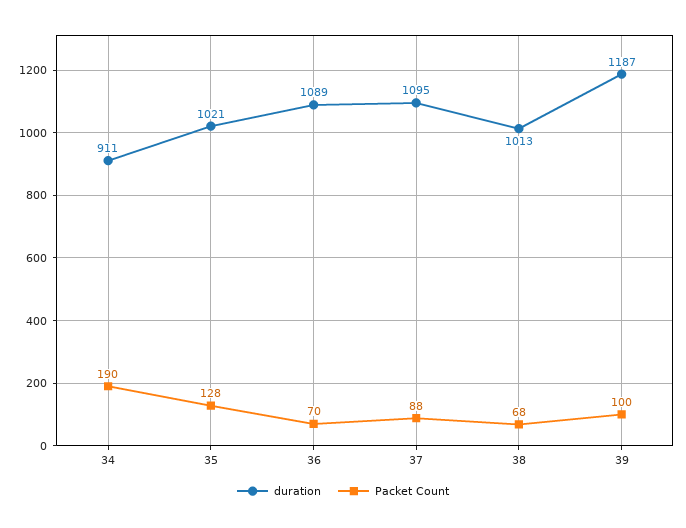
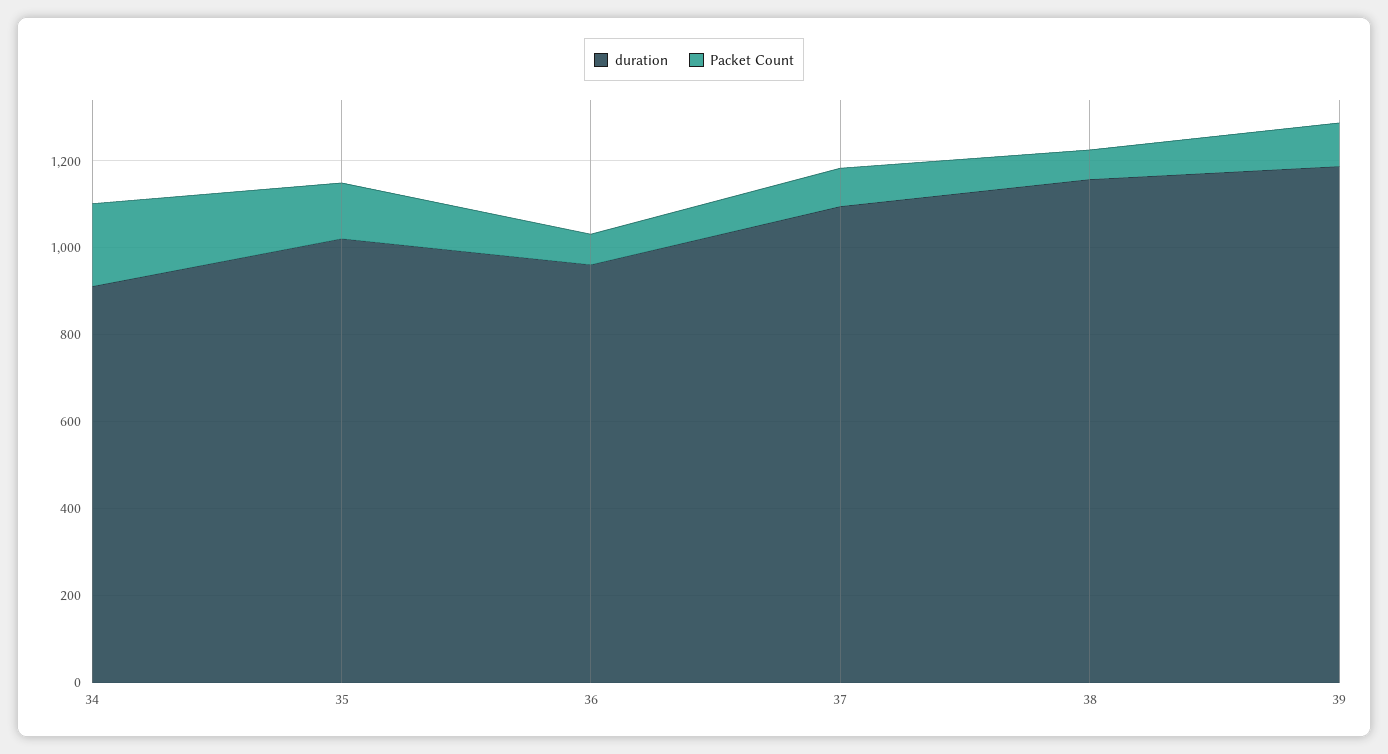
duration, 36: 1089 -> 950
duration, 38: 1013 -> 1150

